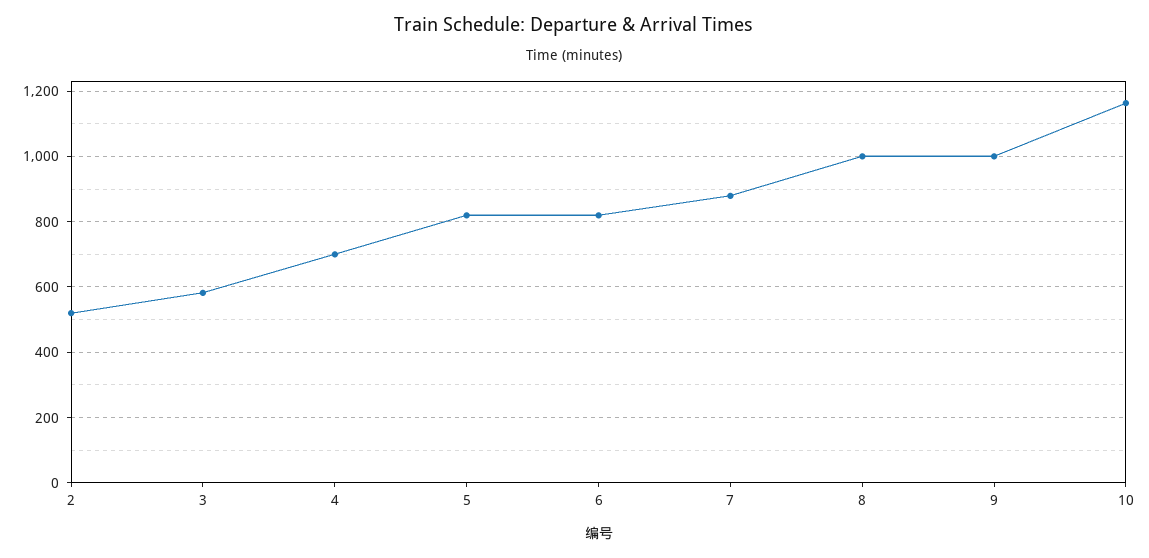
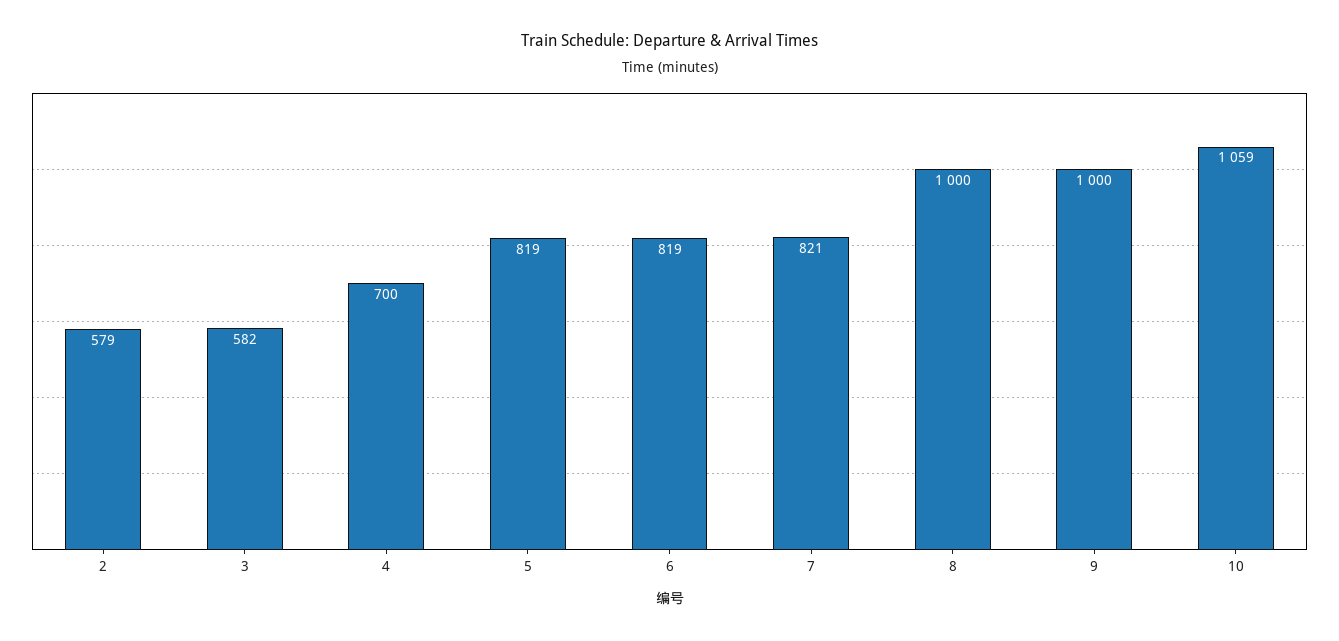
2: 520 -> 579
7: 880 -> 821
10: 1160 -> 1059

